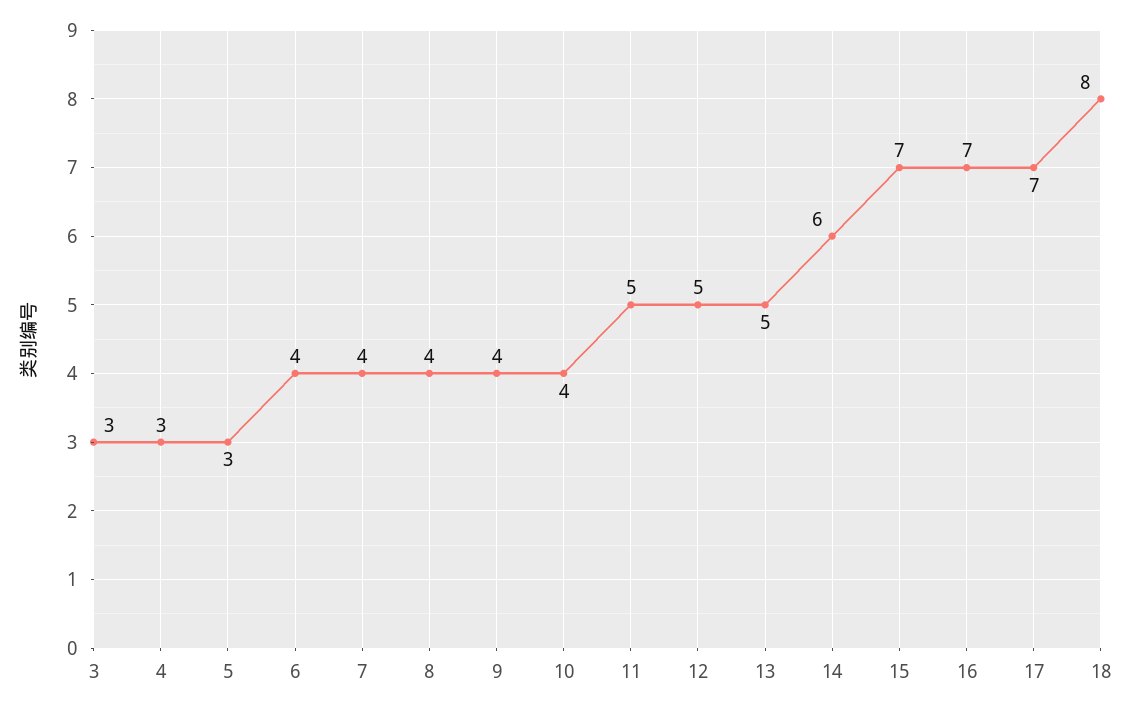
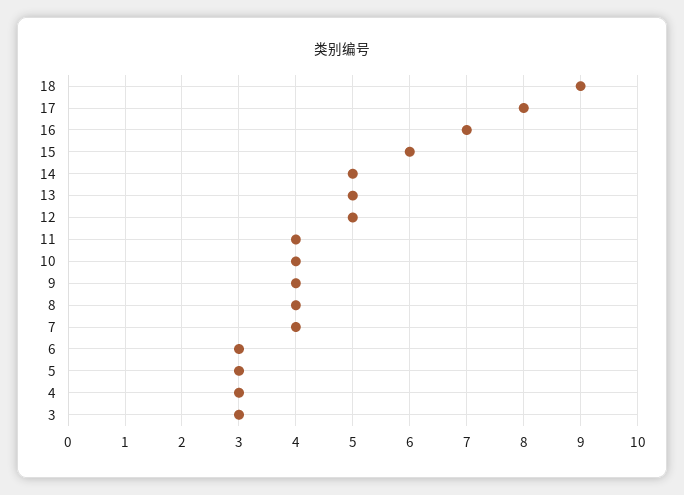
6: 4 -> 3
11: 5 -> 4
14: 6 -> 5
15: 7 -> 6
17: 7 -> 8
18: 8 -> 9

